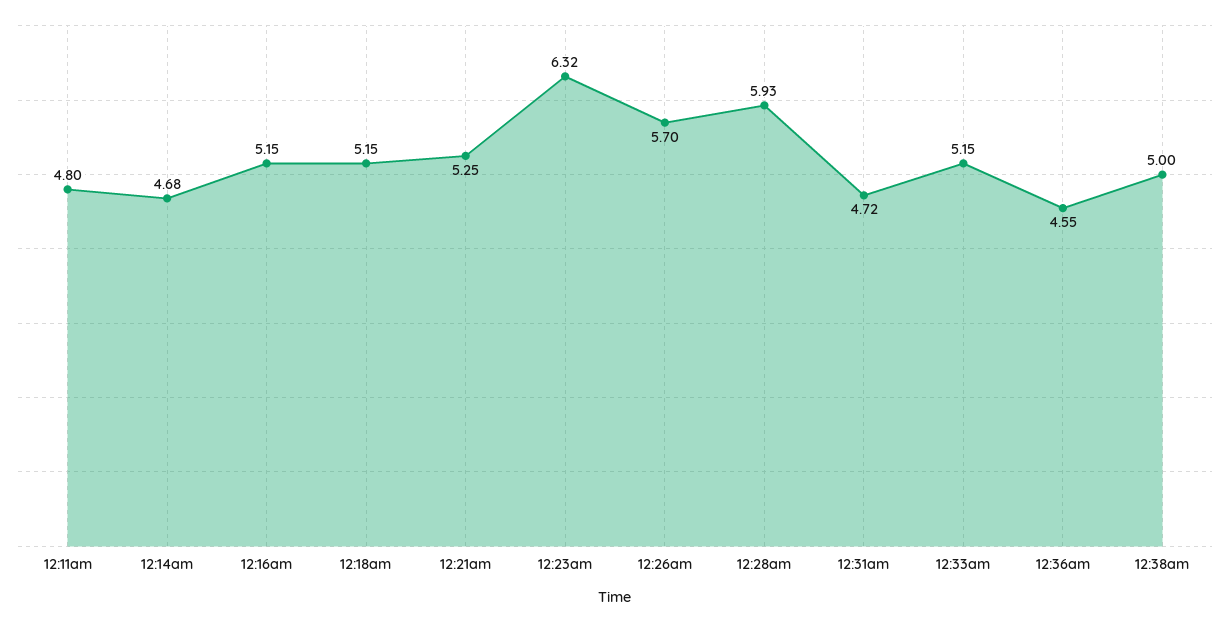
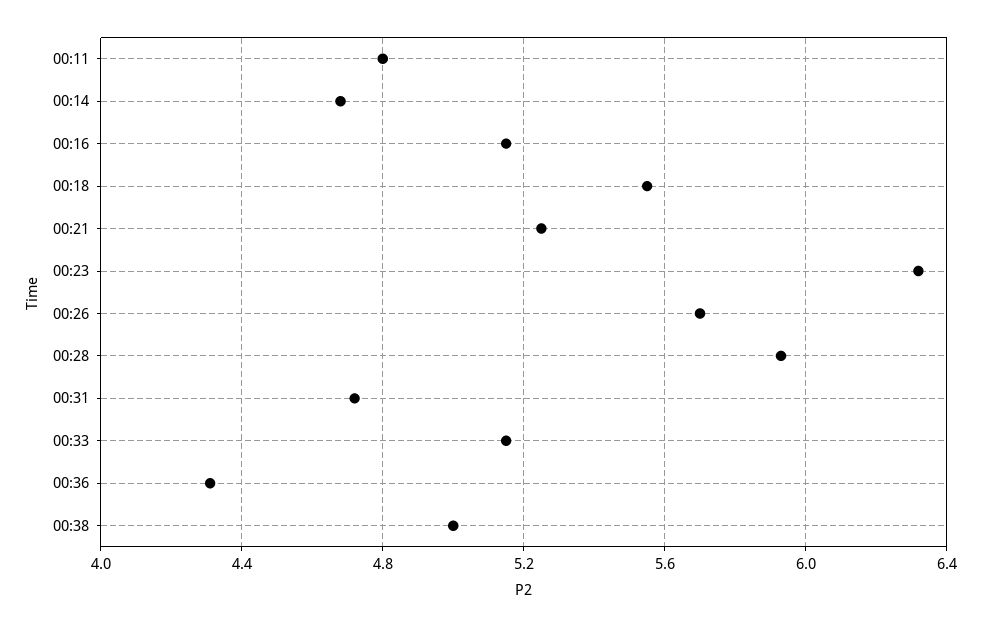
12:18am: 5.15 -> 5.55
12:36am: 4.55 -> 4.3

